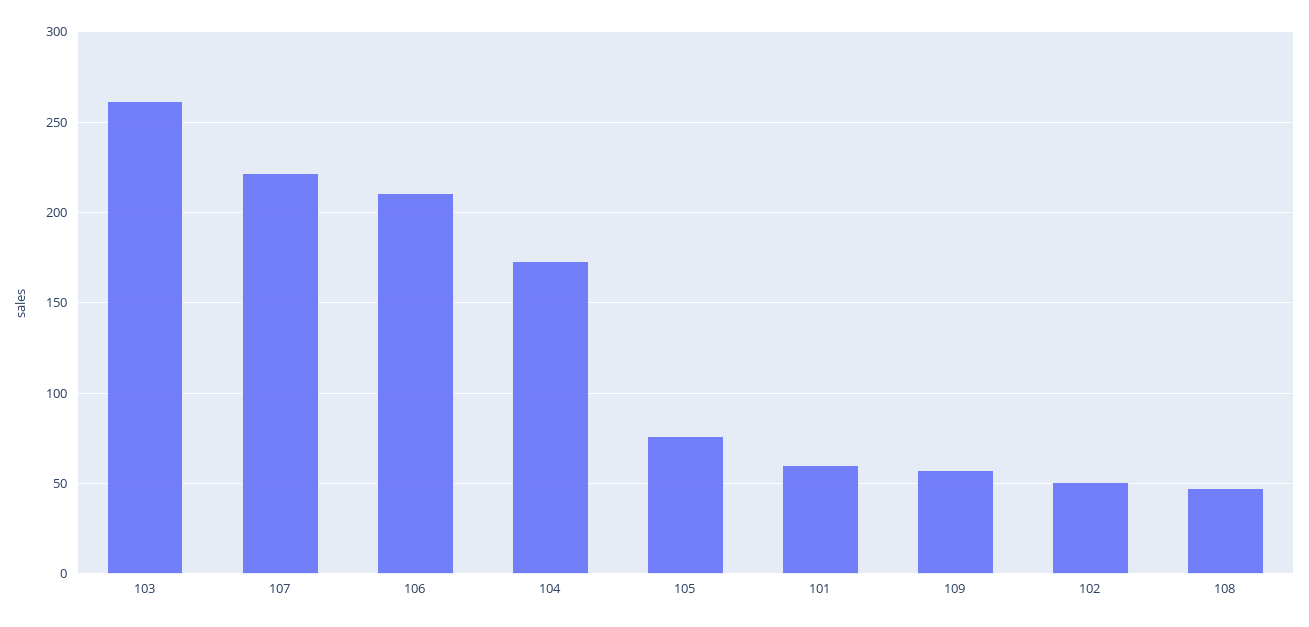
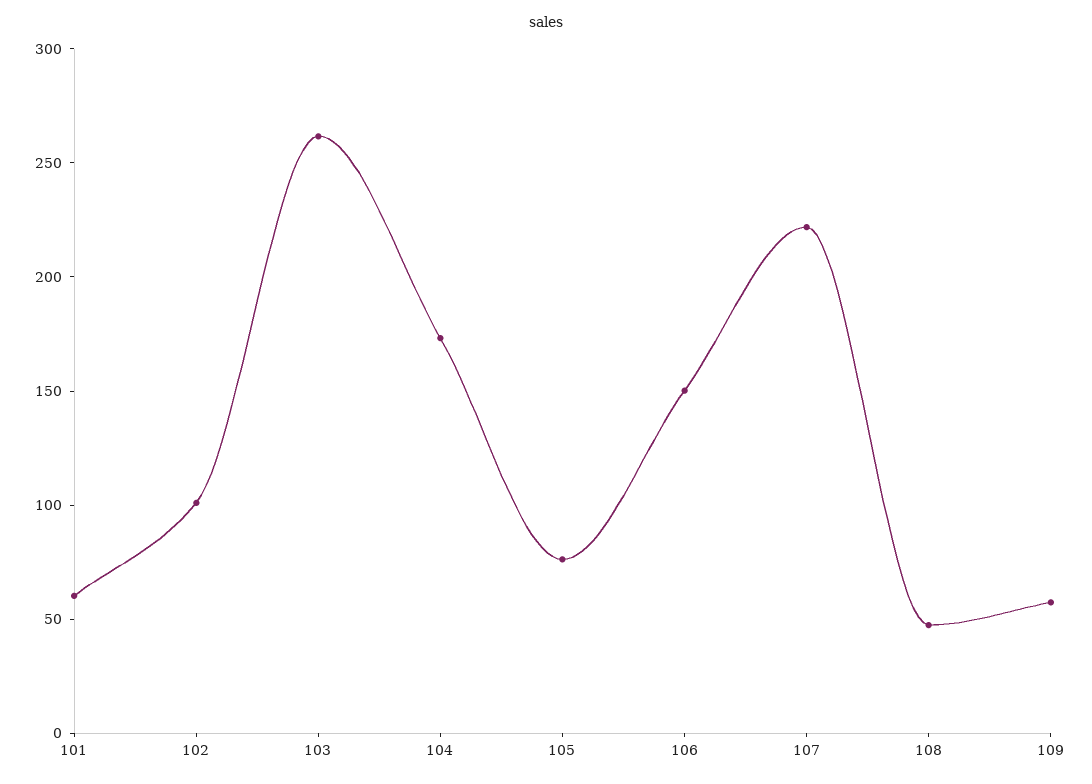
106: 210 -> 150
102: 50 -> 100

